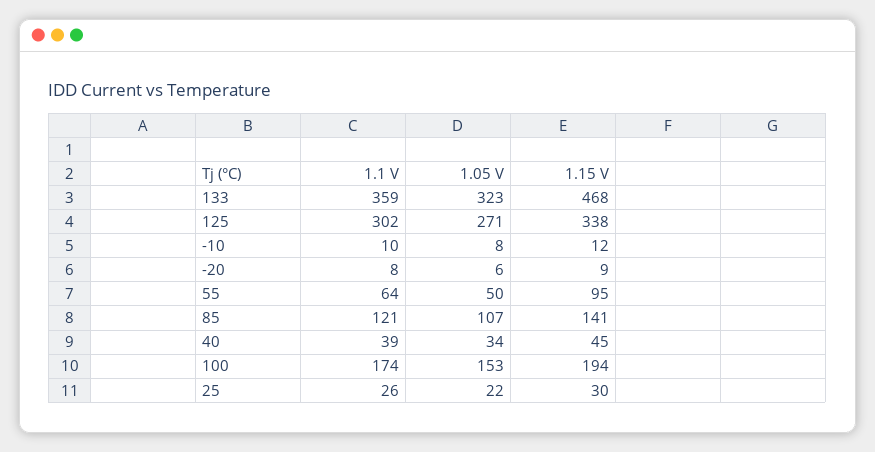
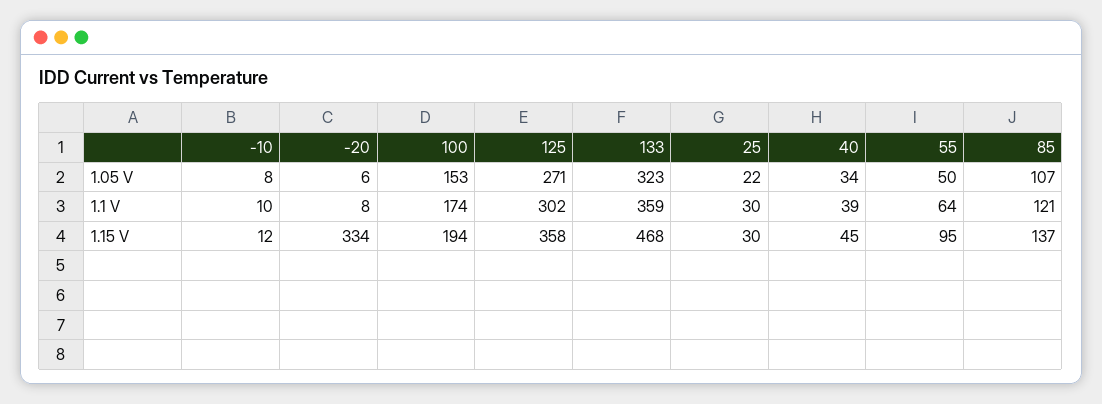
1.15 V, 125: 338 -> 358
1.15 V, -20: 9 -> 334
1.15 V, 85: 141 -> 137
1.1 V, 25: 26 -> 30

